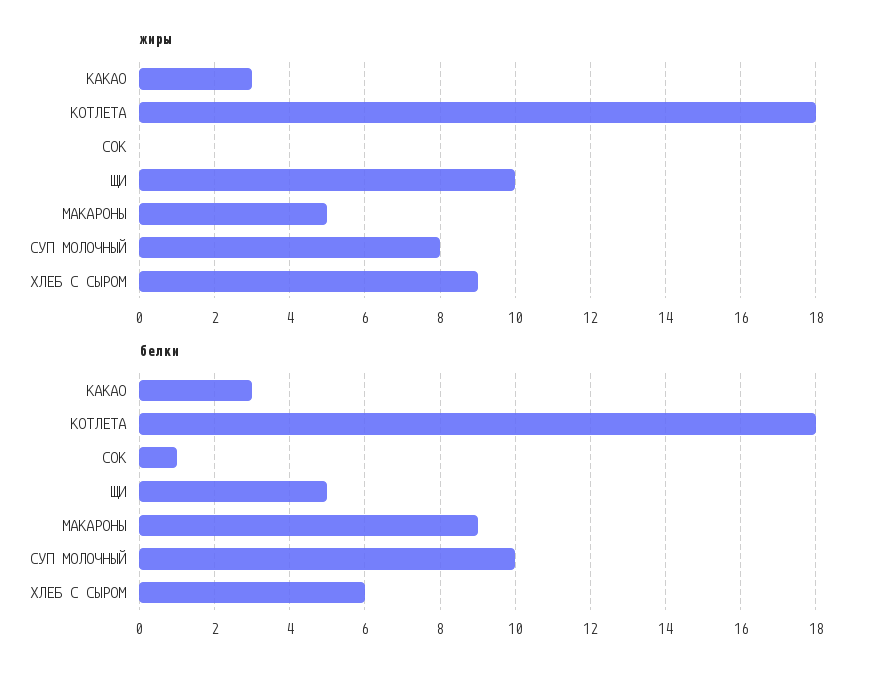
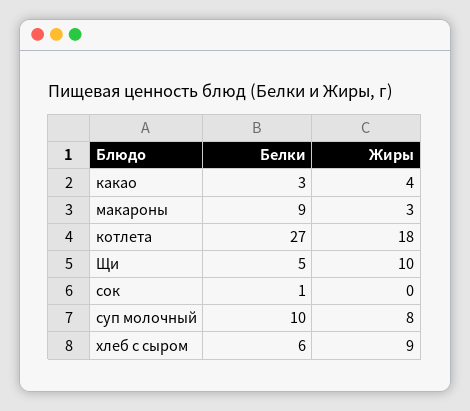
жиры, КАКАО: 3 -> 4
жиры, МАКАРОНЫ: 5 -> 3
белки, КОТЛЕТА: 18 -> 27

